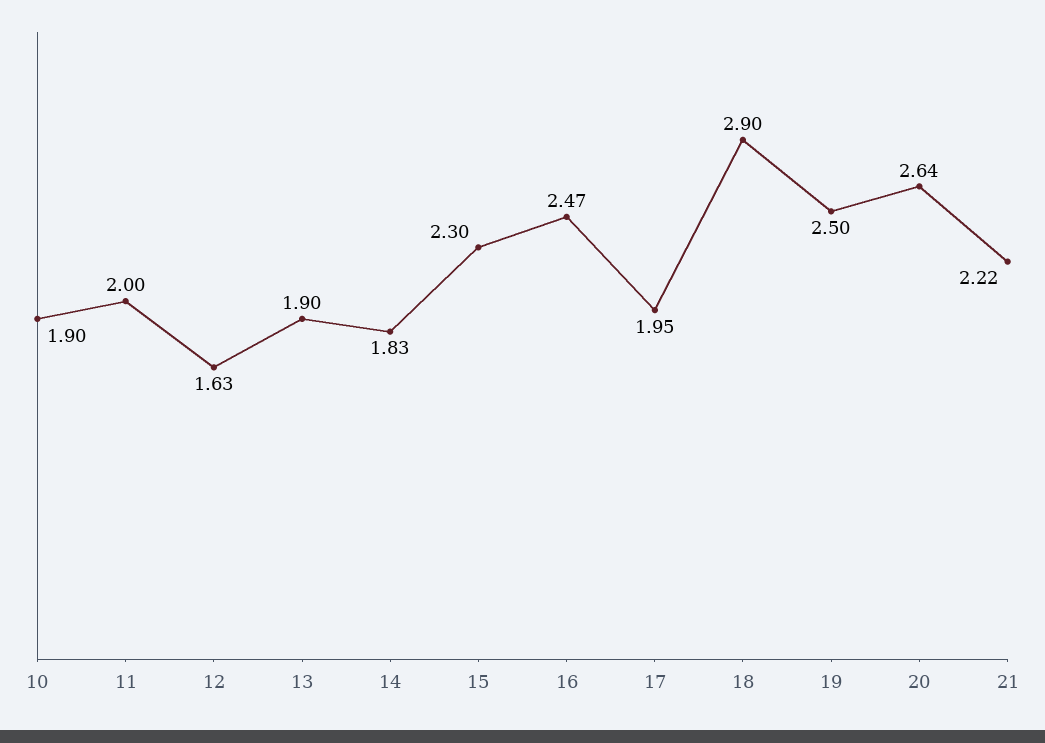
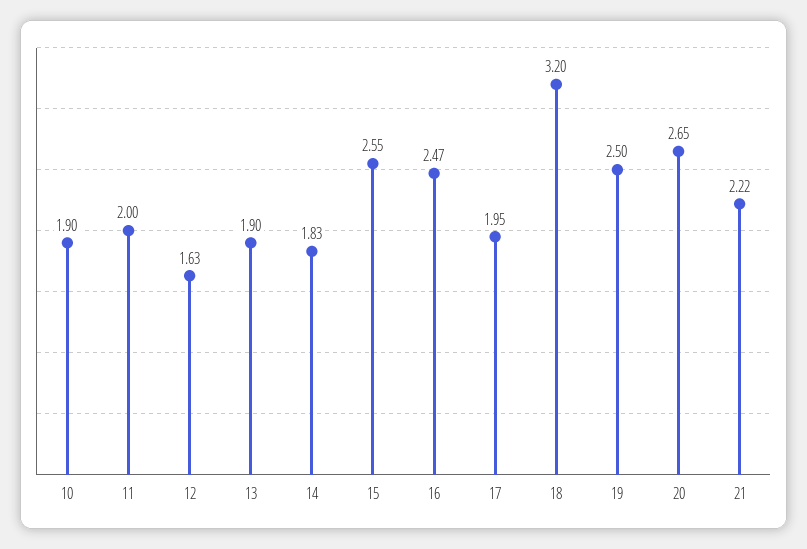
15: 2.3 -> 2.55
18: 2.9 -> 3.2
20: 2.64 -> 2.65

